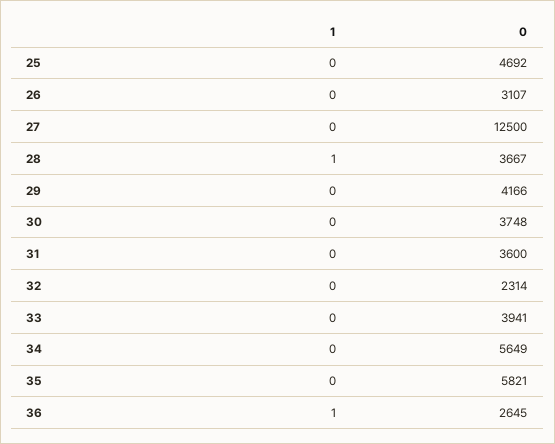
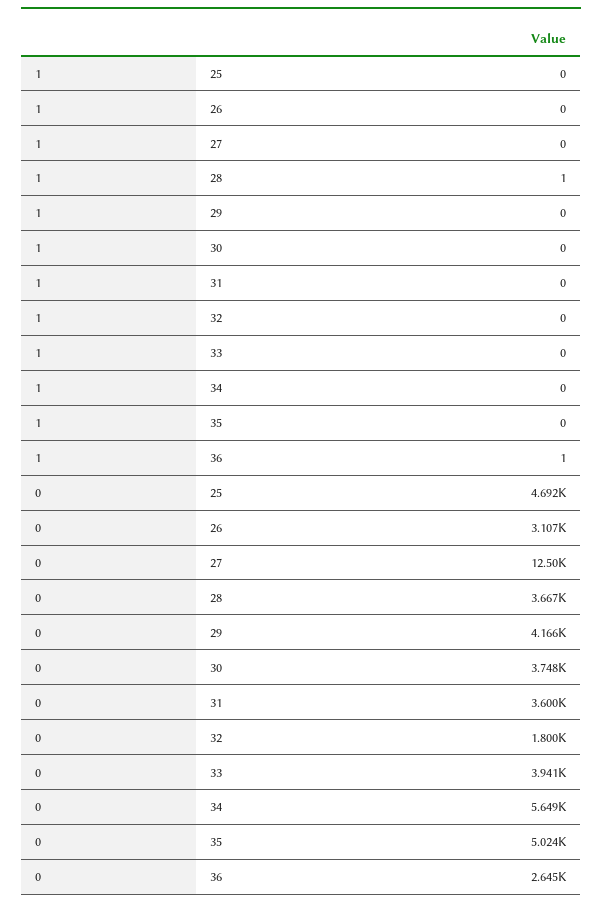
0, 32: 2314 -> 1800
0, 35: 5821 -> 5024

